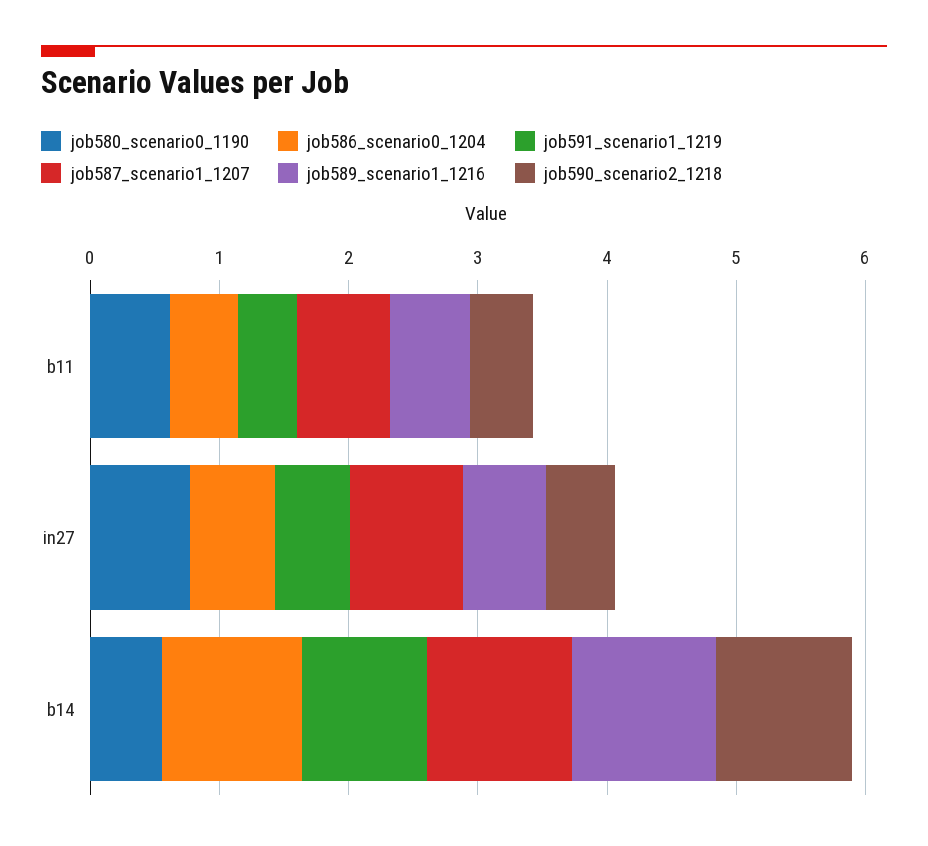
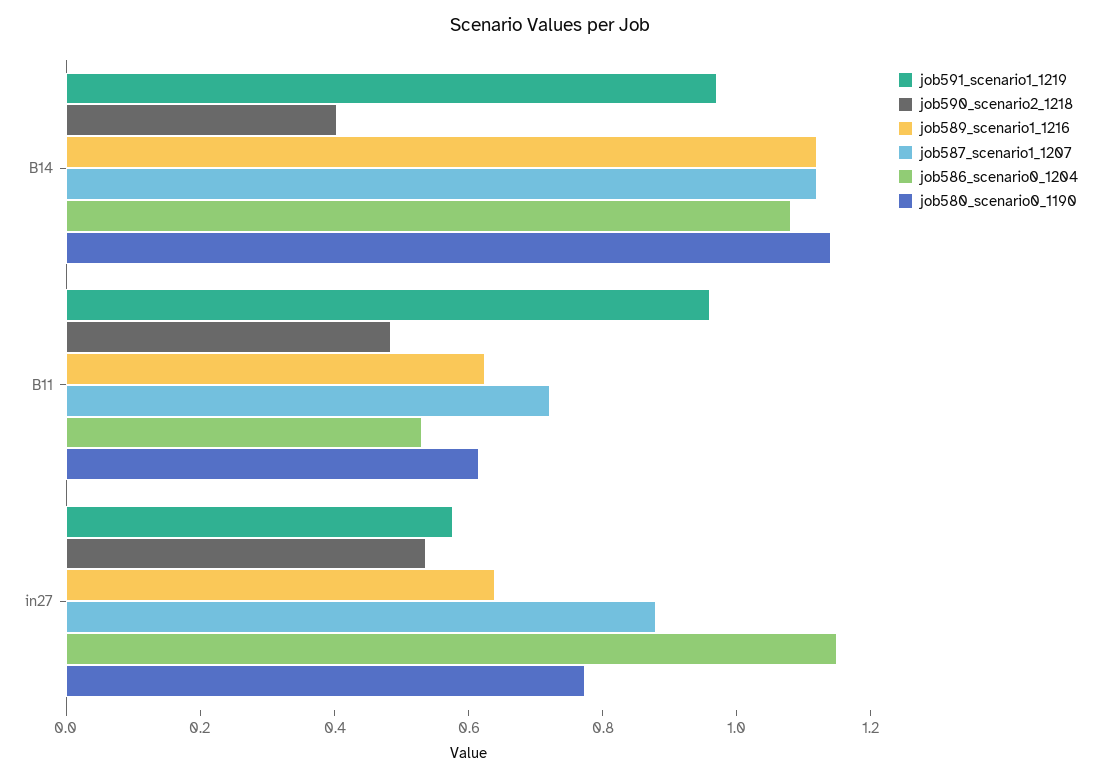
job591_scenario1_1219, b11: 0.4 -> 0.95
job586_scenario0_1204, in27: 0.6 -> 1.15
job580_scenario0_1190, b14: 0.6 -> 1.15
job590_scenario2_1218, b14: 1 -> 0.4

